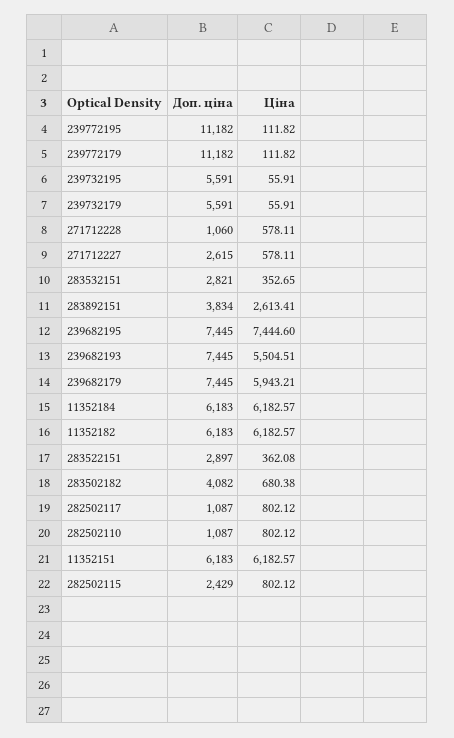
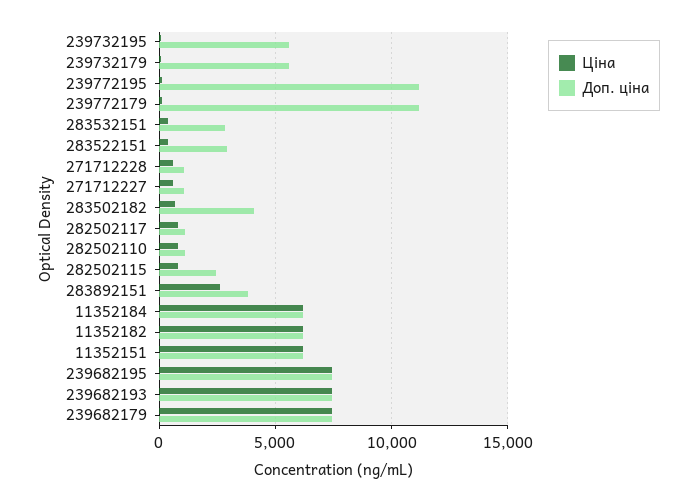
Доп. ціна, 271712227: 2615 -> 1000
Ціна, 239682193: 5504.51 -> 7500
Ціна, 239682179: 5943.21 -> 7500

